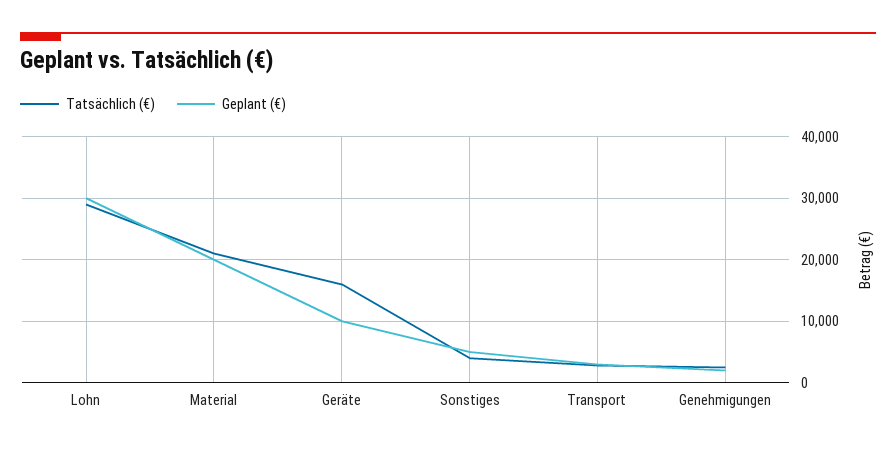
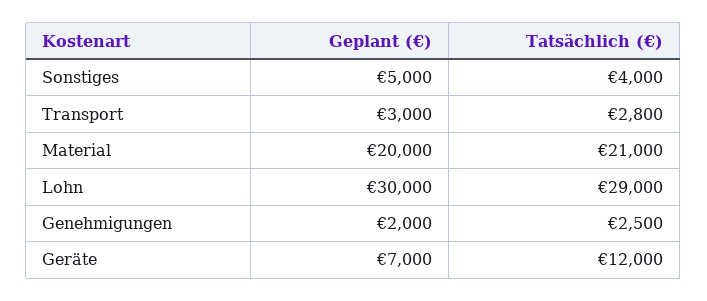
Tatsächlich (€), Geräte: 16000 -> 12000
Geplant (€), Geräte: 10000 -> 7000

